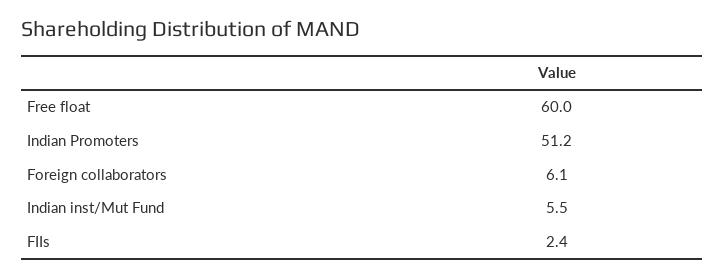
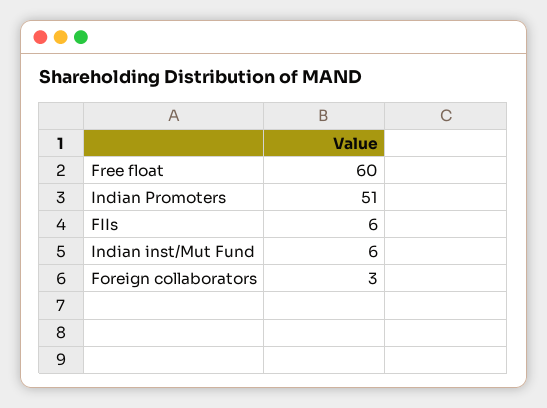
Foreign collaborators: 6.1 -> 3
FIIs: 2.4 -> 6

